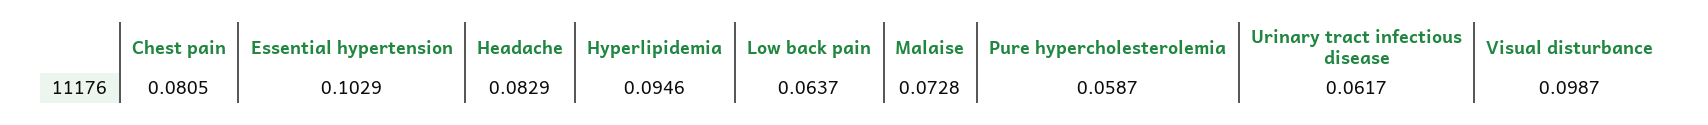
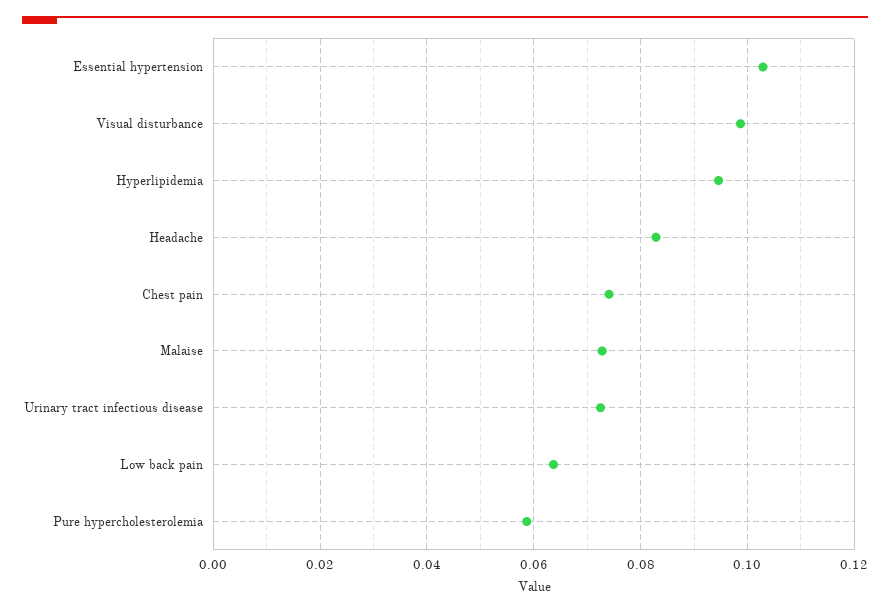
Chest pain: 0.0805 -> 0.074
Urinary tract infectious disease: 0.0617 -> 0.072

